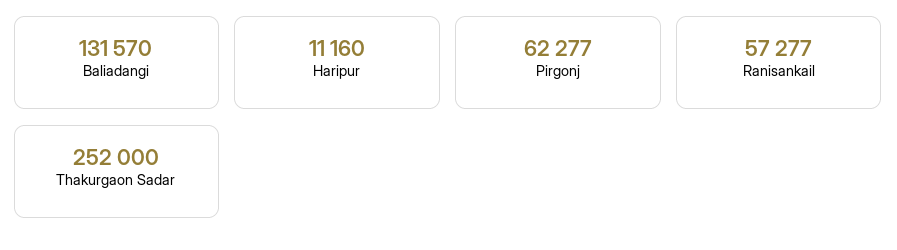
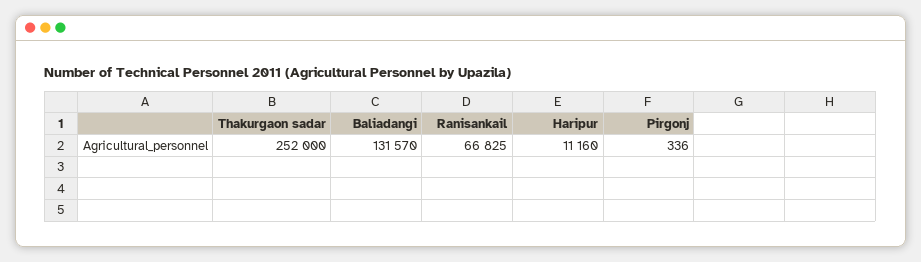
Pirgonj: 62277 -> 336
Ranisankail: 57277 -> 66825

